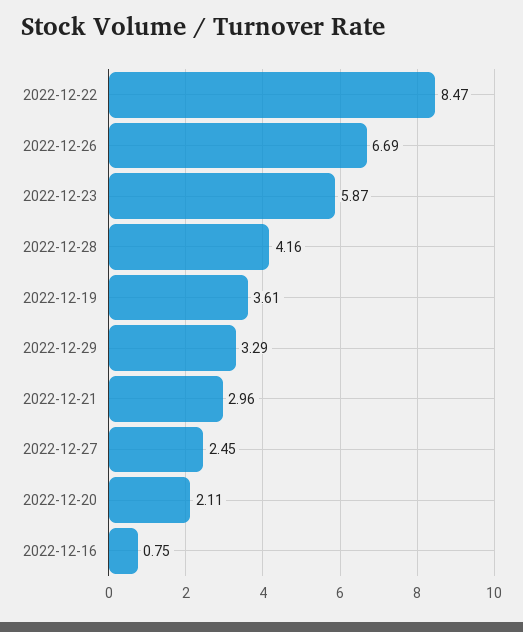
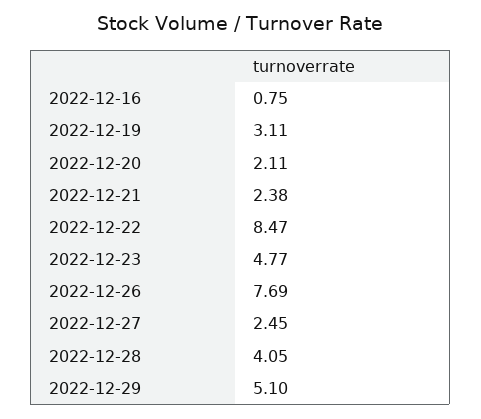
2022-12-26: 6.69 -> 7.69
2022-12-23: 5.87 -> 4.77
2022-12-28: 4.16 -> 4.05
2022-12-19: 3.61 -> 3.11
2022-12-29: 3.29 -> 5.1
2022-12-21: 2.96 -> 2.38

